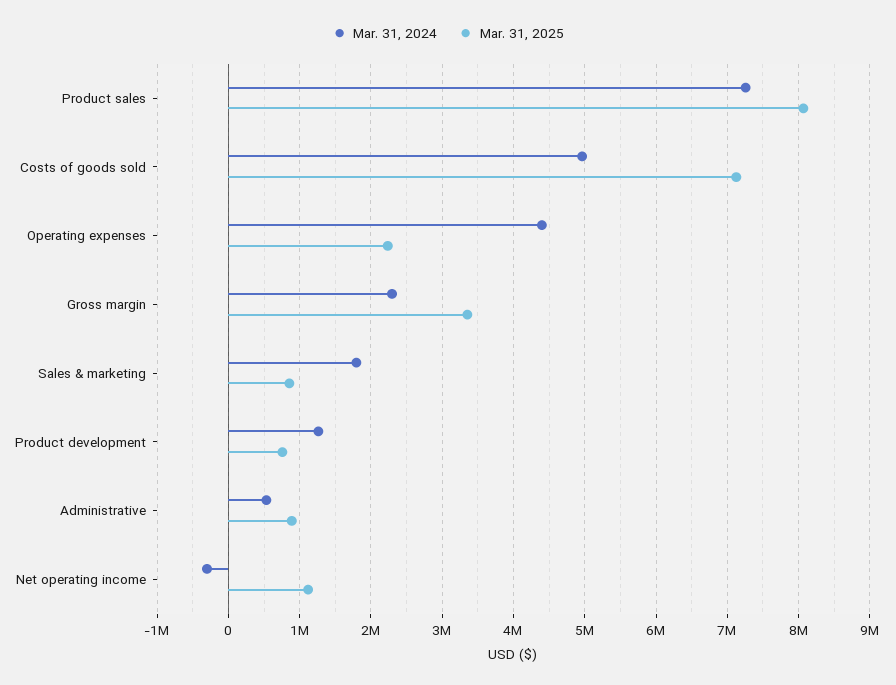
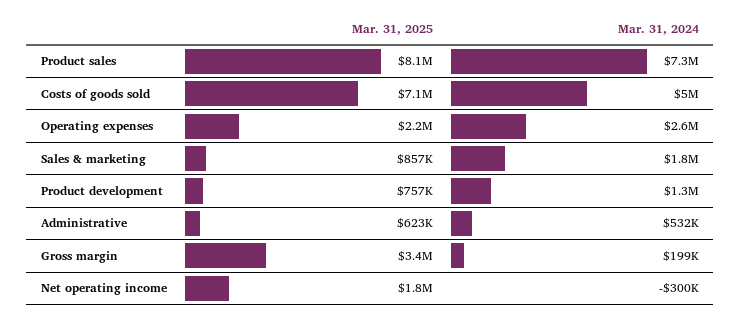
Mar. 31, 2024, Operating expenses: 4400000 -> 2600000
Mar. 31, 2024, Gross margin: 2300000 -> 199000
Mar. 31, 2025, Administrative: 900000 -> 623000
Mar. 31, 2025, Net operating income: 1100000 -> 1800000

